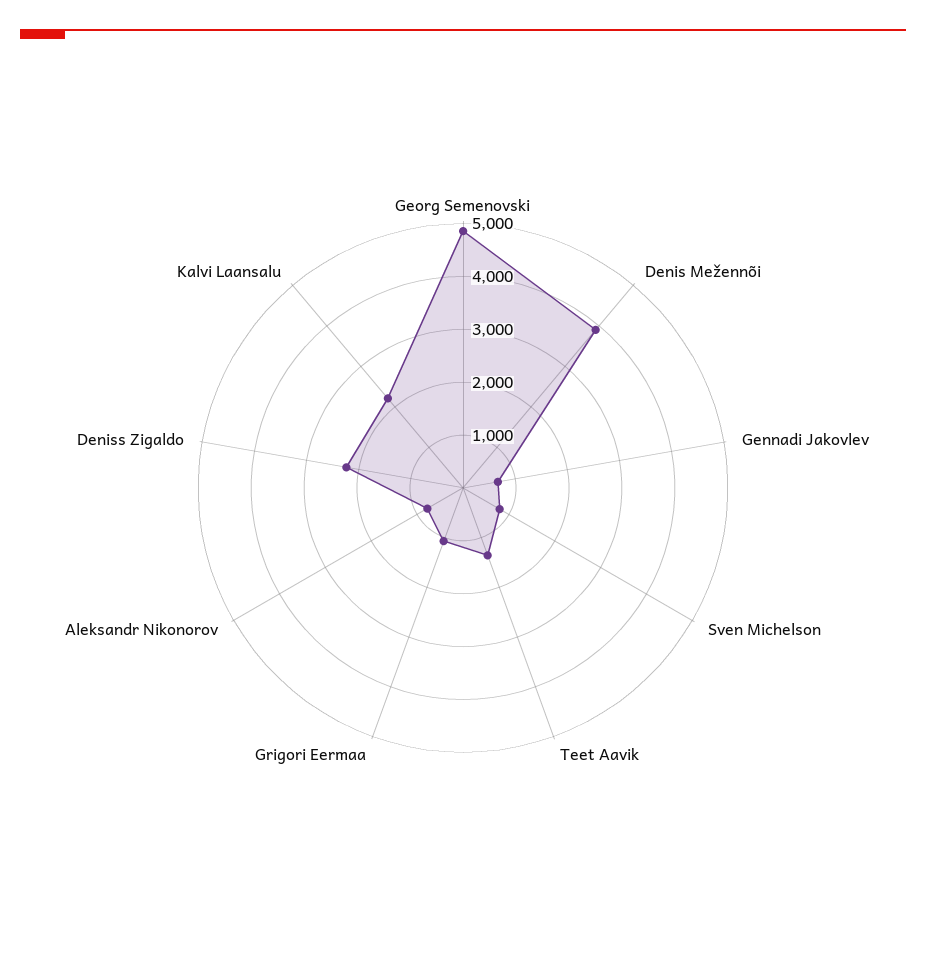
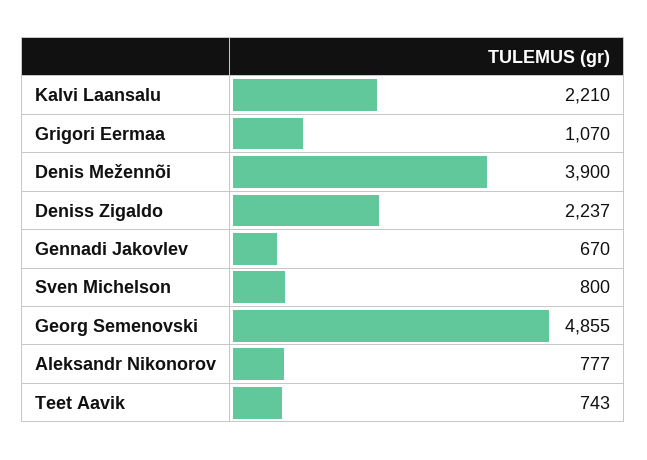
Teet Aavik: 1400 -> 743

